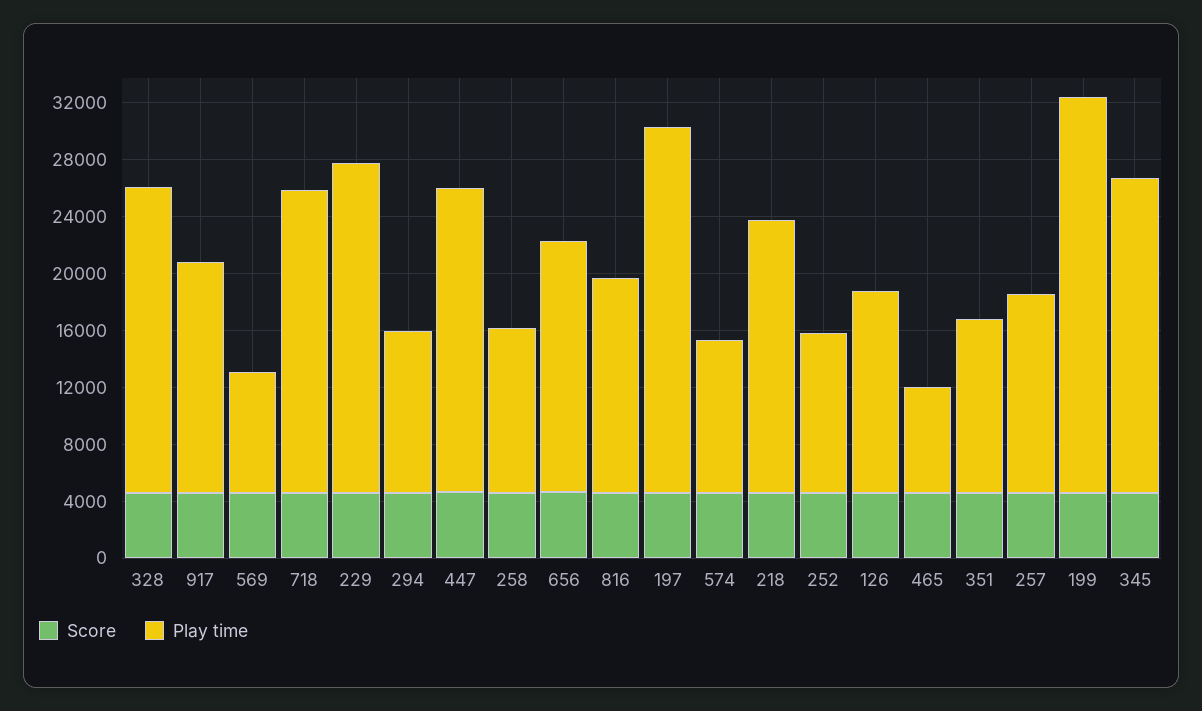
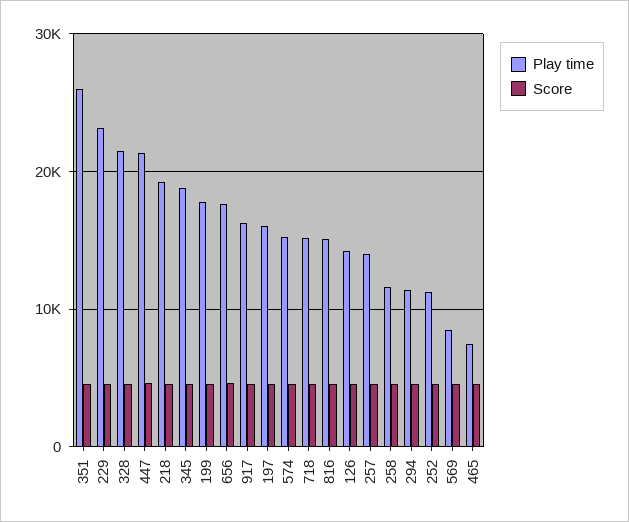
Play time, 718: 21000 -> 15000
Play time, 197: 26000 -> 16000
Play time, 574: 11000 -> 15000
Play time, 351: 12000 -> 26000
Play time, 199: 28000 -> 18000
Play time, 345: 22000 -> 19000

